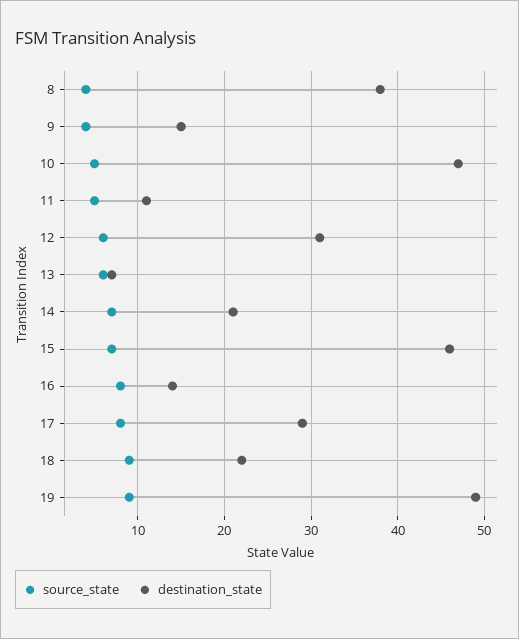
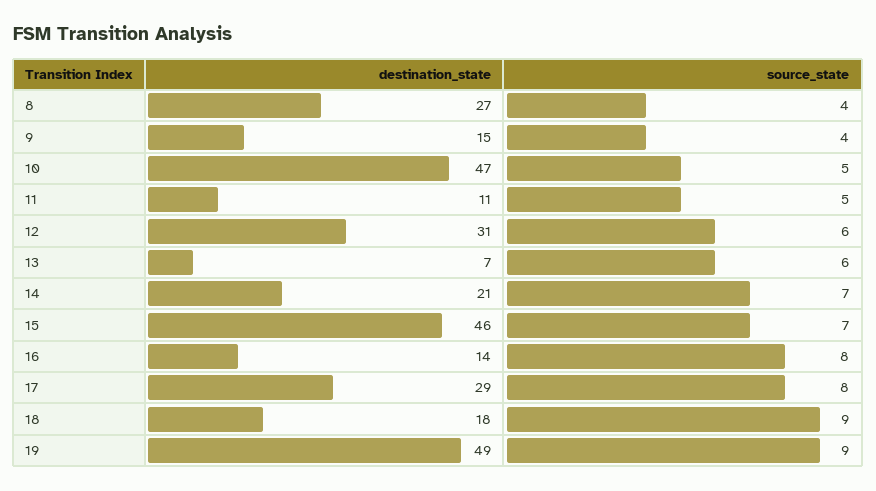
destination_state, 8: 38 -> 27
destination_state, 18: 22 -> 18

